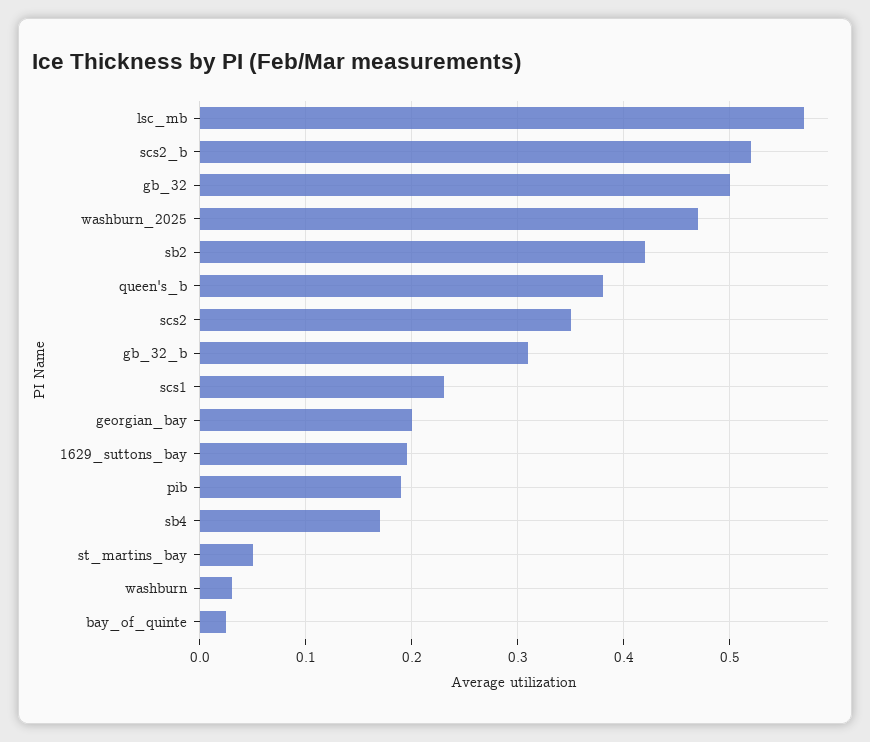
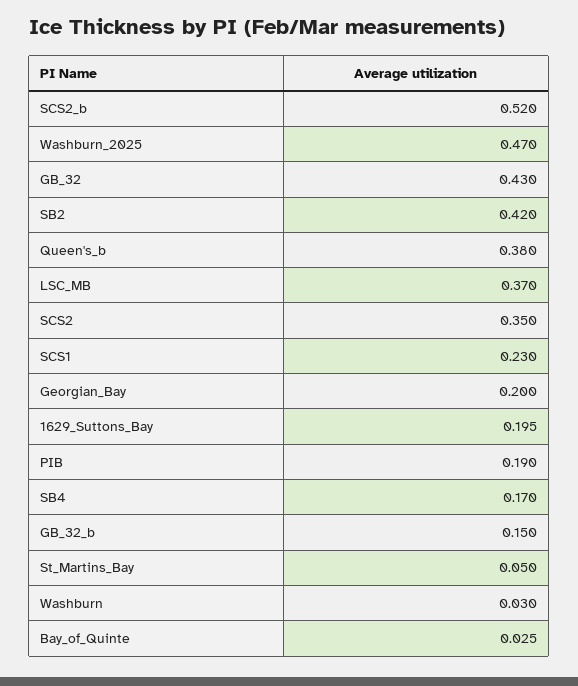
lsc_mb: 0.57 -> 0.37
gb_32: 0.5 -> 0.43
gb_32_b: 0.31 -> 0.15

